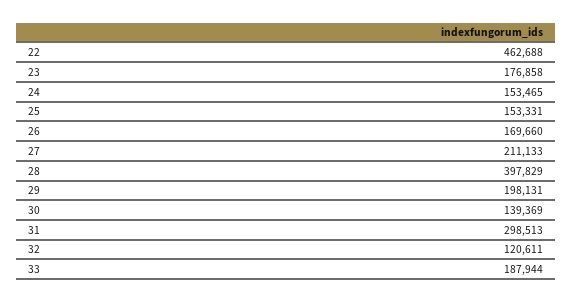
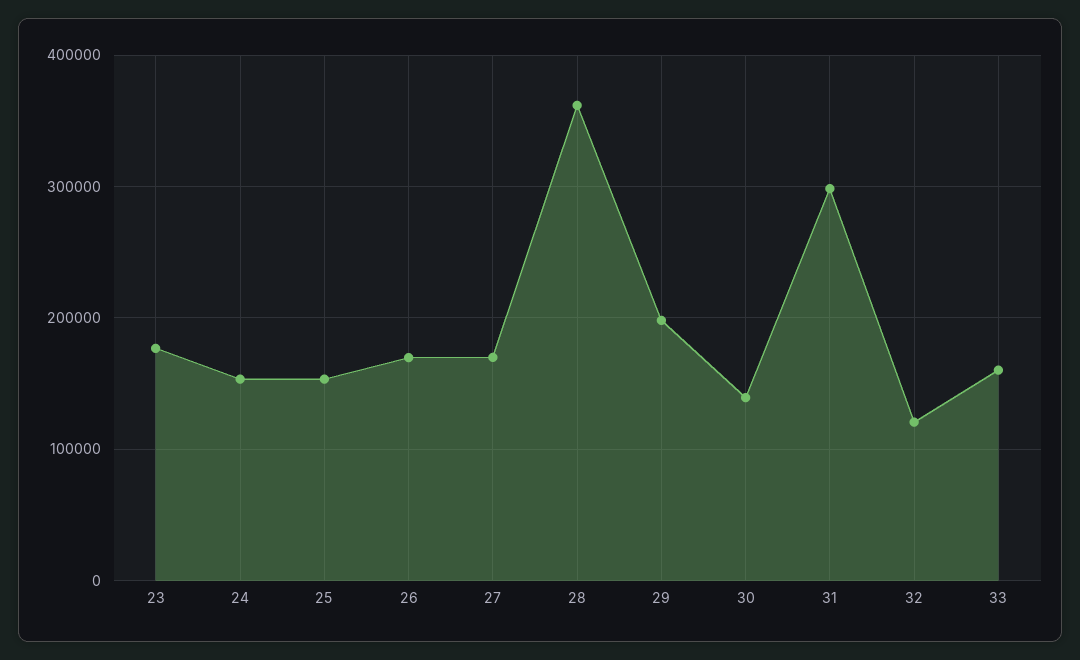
22: 462688 -> none
27: 211133 -> 170000
28: 397829 -> 360000
33: 187944 -> 160000

